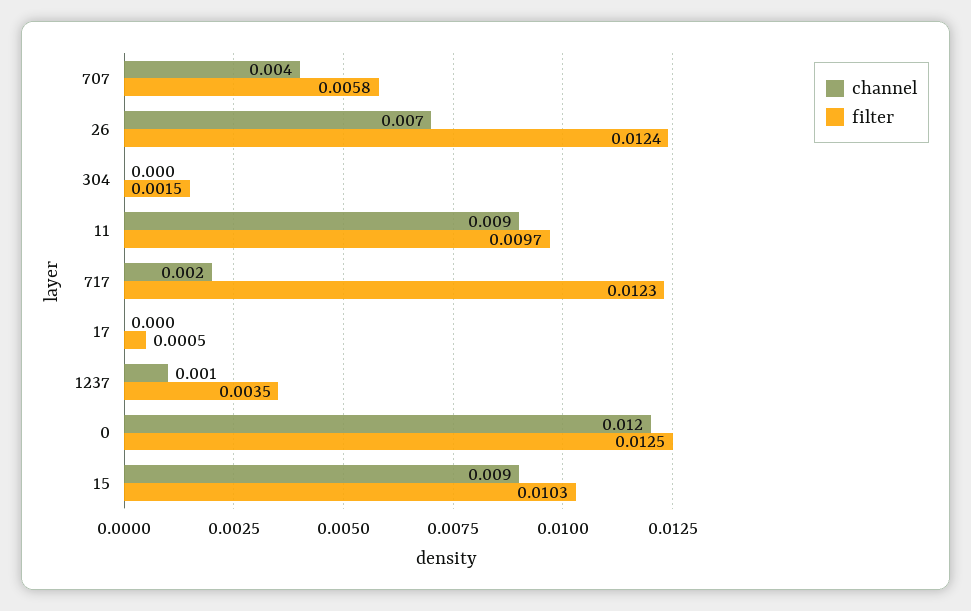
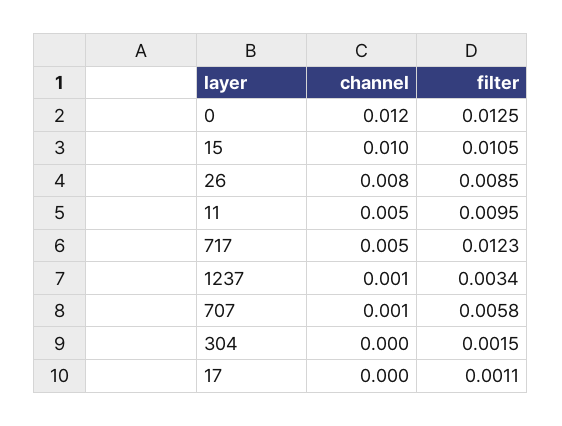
channel, 707: 0.004 -> 0.001
channel, 26: 0.007 -> 0.008
filter, 26: 0.0124 -> 0.0085
channel, 11: 0.009 -> 0.005
filter, 11: 0.0097 -> 0.0095
channel, 717: 0.002 -> 0.005
filter, 17: 0.0005 -> 0.0011
filter, 1237: 0.0035 -> 0.0034
channel, 15: 0.009 -> 0.01
filter, 15: 0.0103 -> 0.0105

